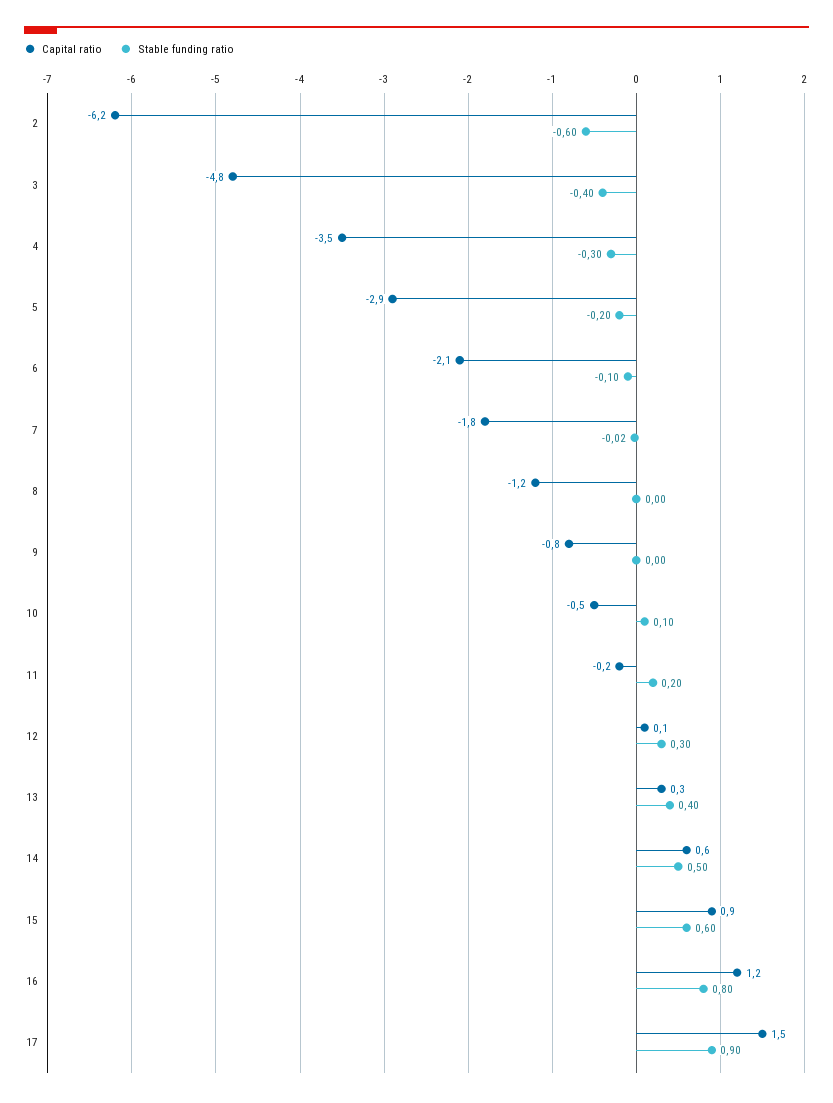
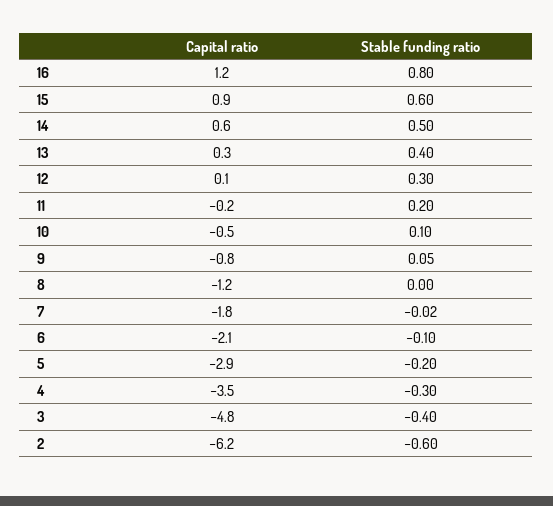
Stable funding ratio, 9: 0 -> 0.05
Capital ratio, 17: 1.5 -> none
Stable funding ratio, 17: 0.9 -> none

